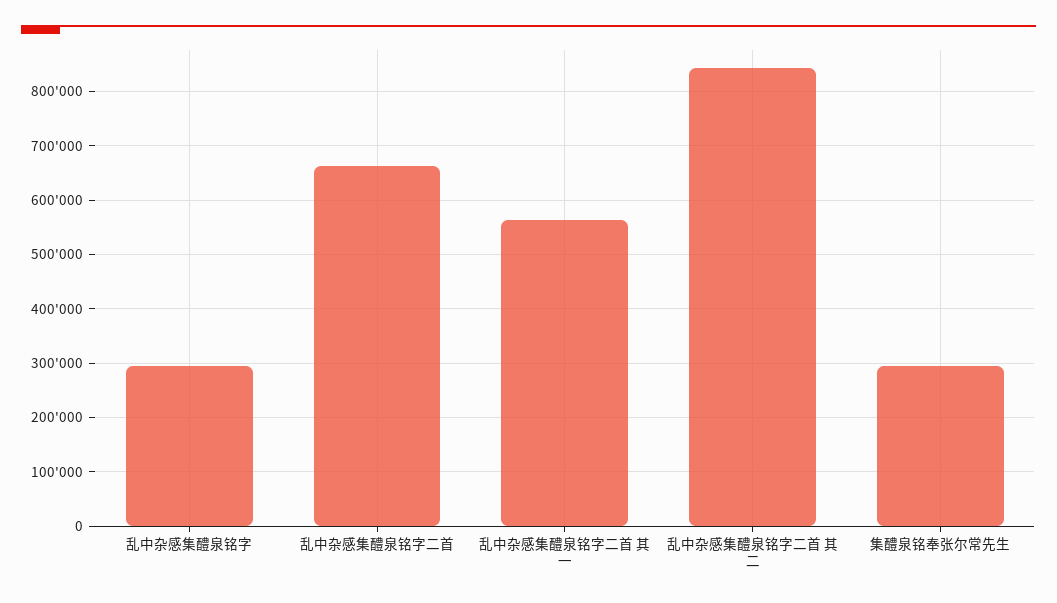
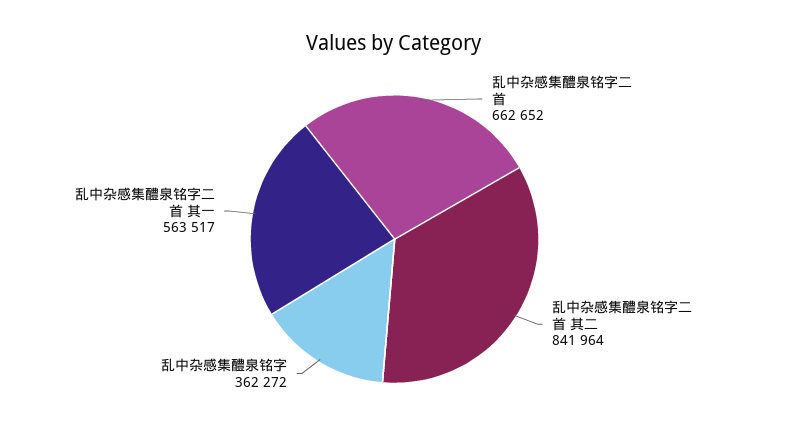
乱中杂感集醴泉铭字: 300000 -> 362272
集醴泉铭奉张尔常先生: 300000 -> none

